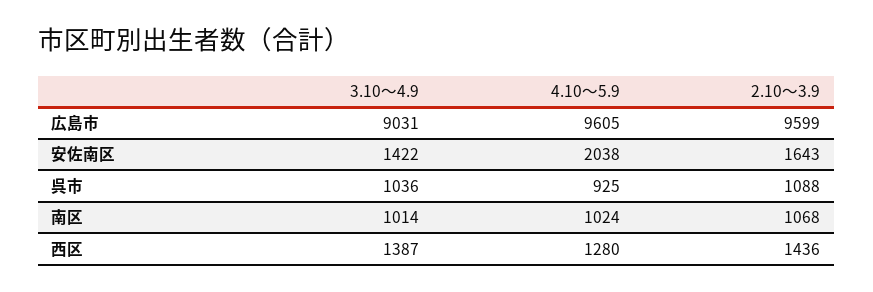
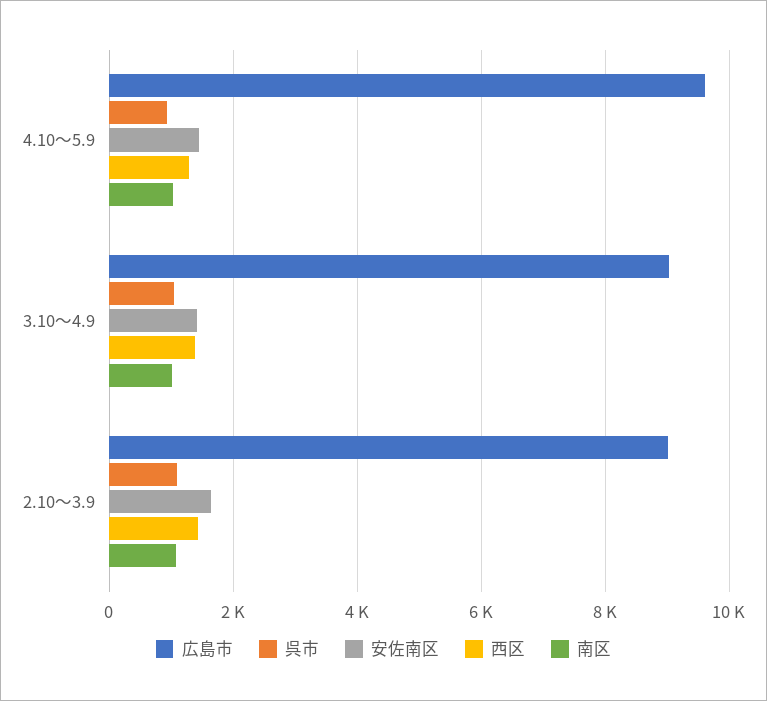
広島市, 2.10～3.9: 9599 -> 9000
安佐南区, 4.10～5.9: 2038 -> 1400

